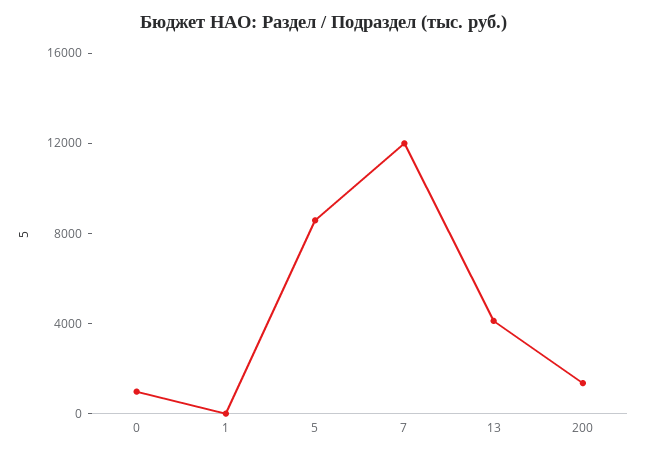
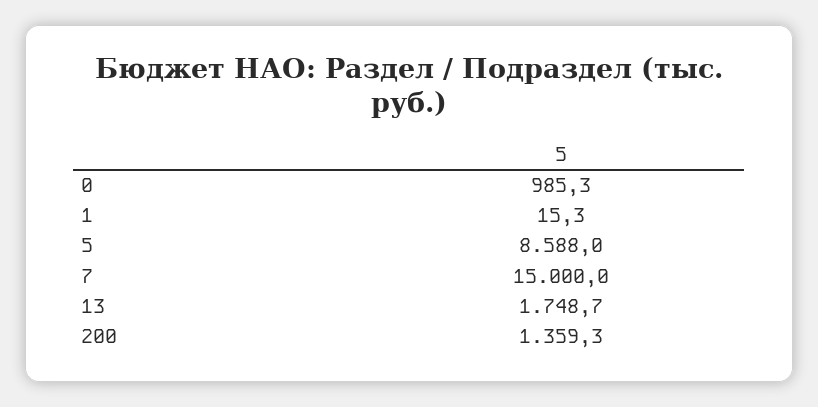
7: 12000 -> 15000
13: 4000 -> 1748.7

